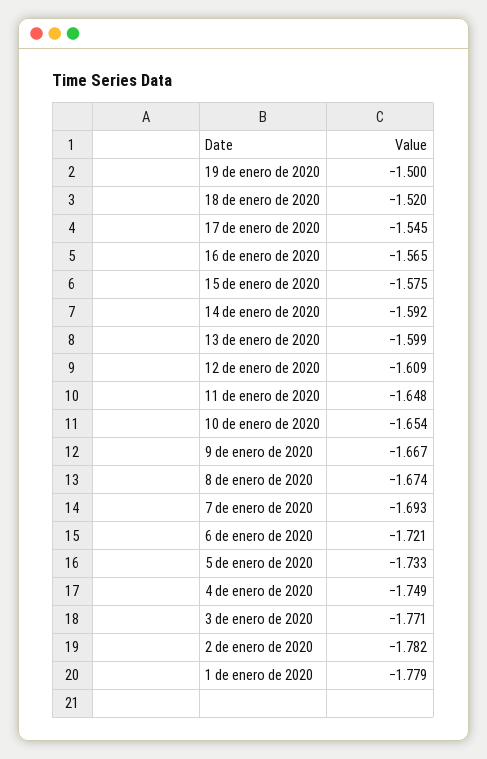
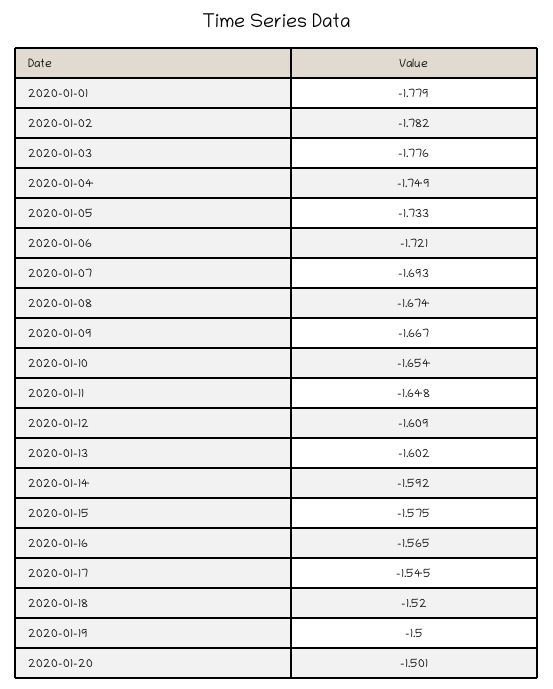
13 de enero de 2020: -1.599 -> -1.602
3 de enero de 2020: -1.771 -> -1.776
2020-01-20: none -> -1.501

